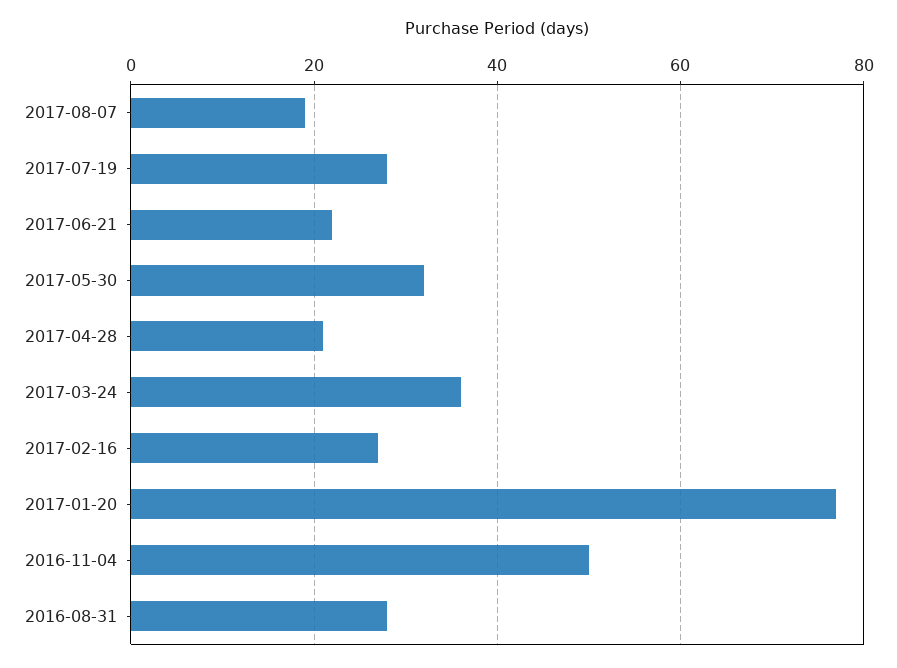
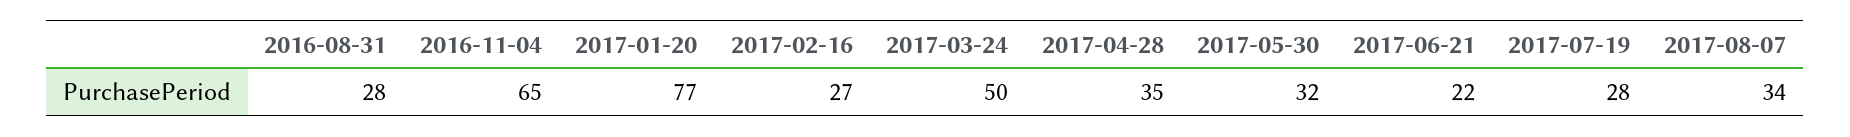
2017-08-07: 20 -> 34
2017-04-28: 20 -> 35
2017-03-24: 35 -> 50
2016-11-04: 50 -> 65

